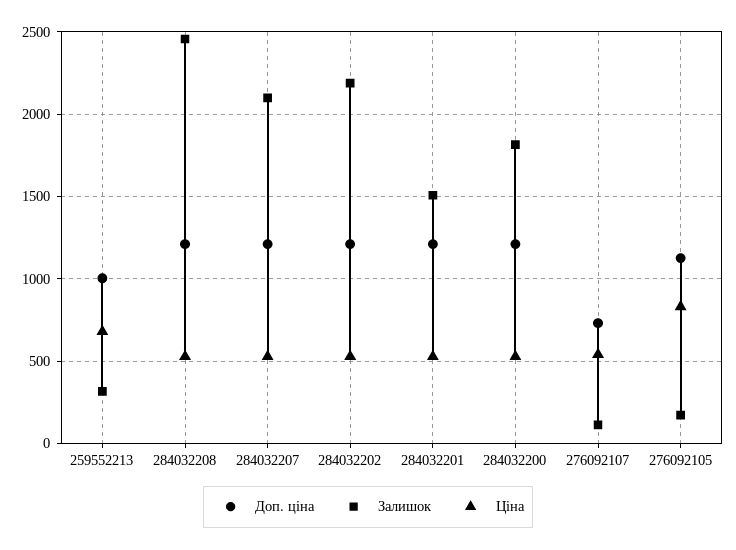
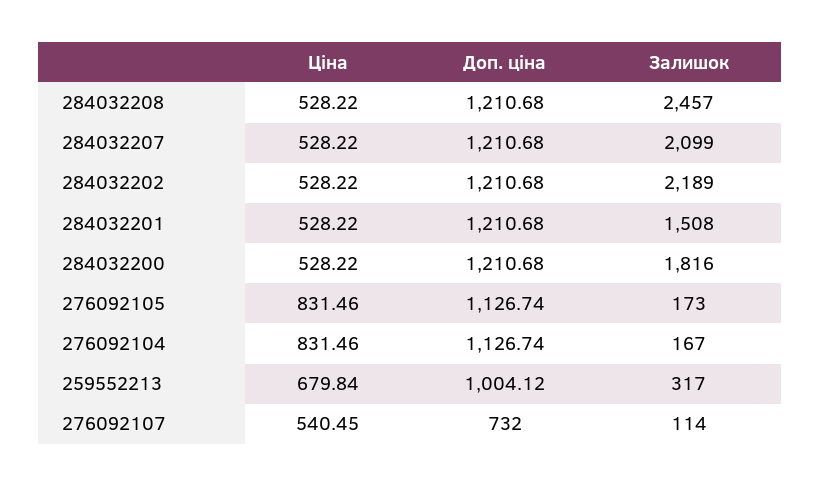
Ціна, 276092104: none -> 831.46
Доп. ціна, 276092104: none -> 1126.74
Залишок, 276092104: none -> 167

